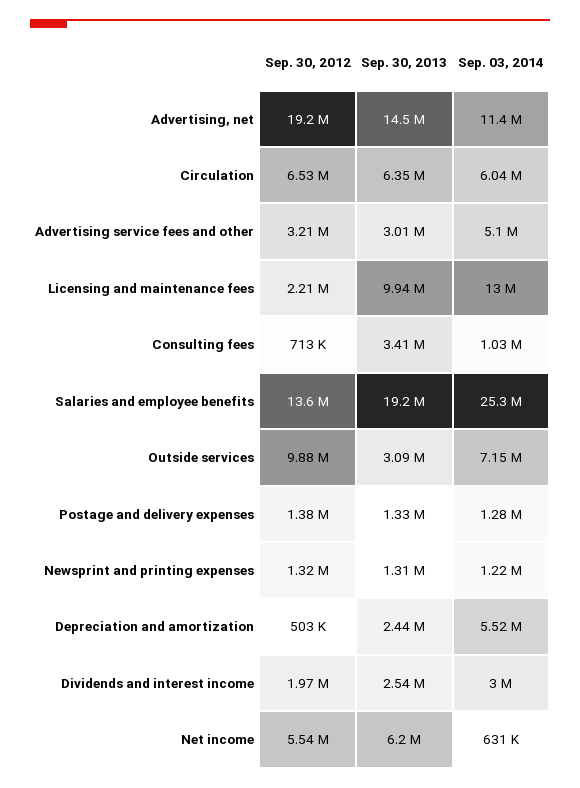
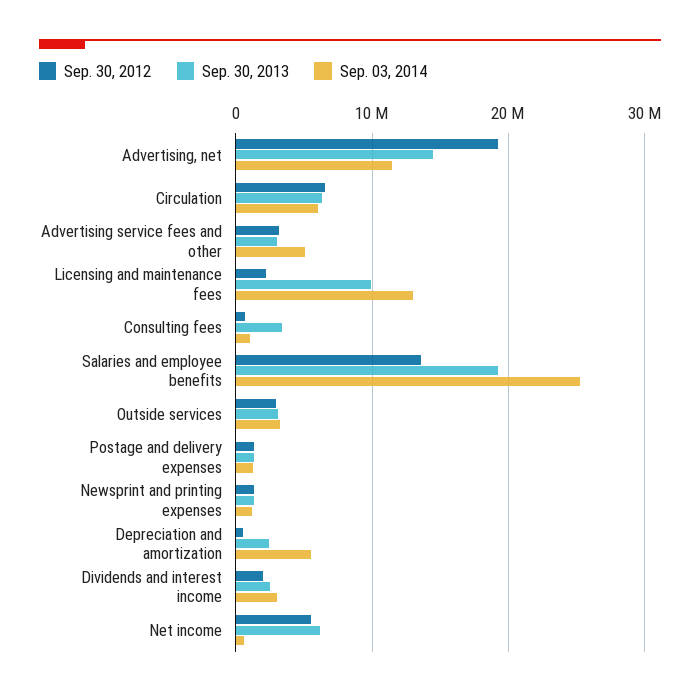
Sep. 30, 2012, Outside services: 9880000 -> 3000000
Sep. 03, 2014, Outside services: 7150000 -> 3000000

